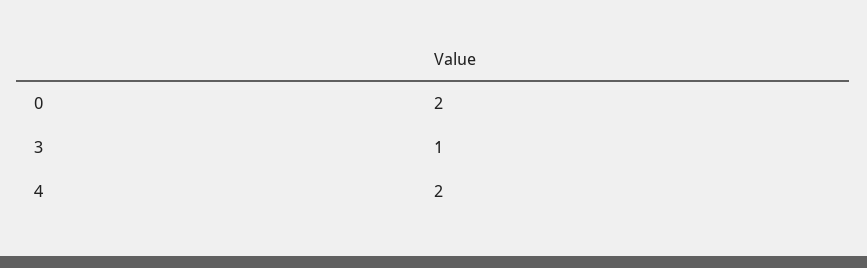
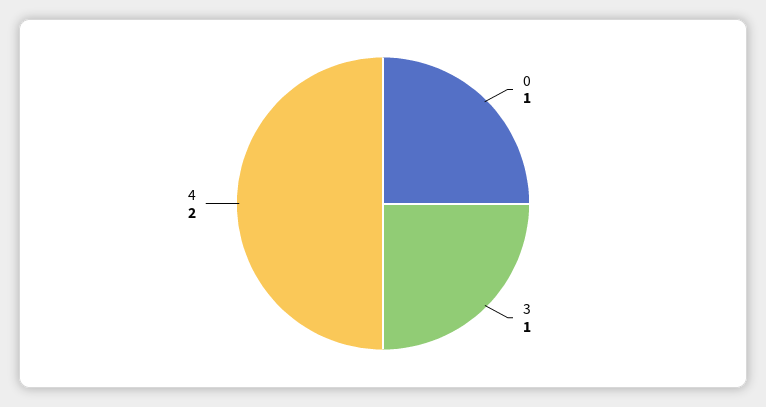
0: 2 -> 1

